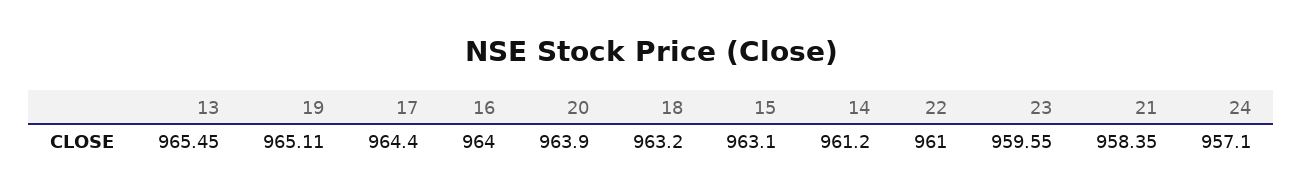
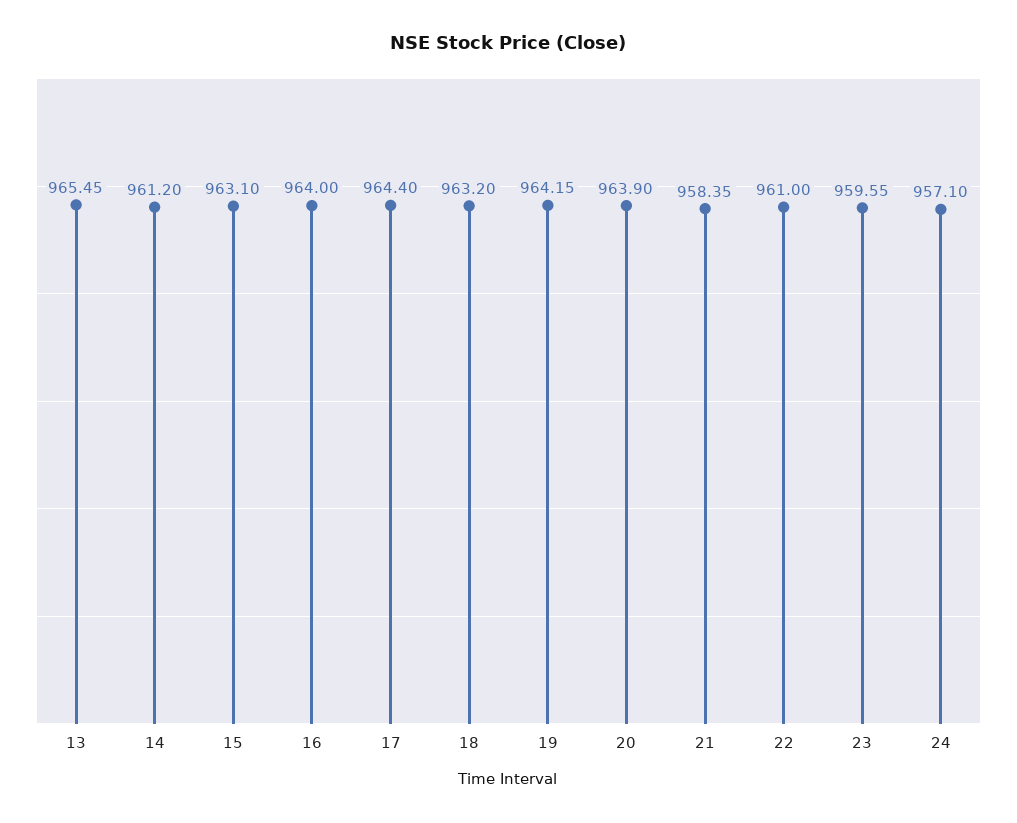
19: 965.11 -> 964.15

